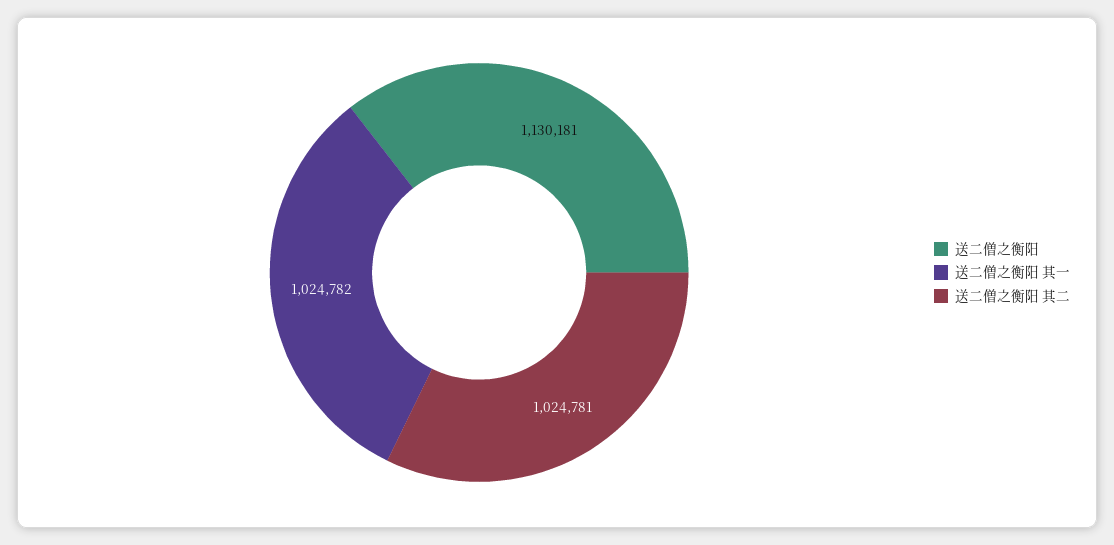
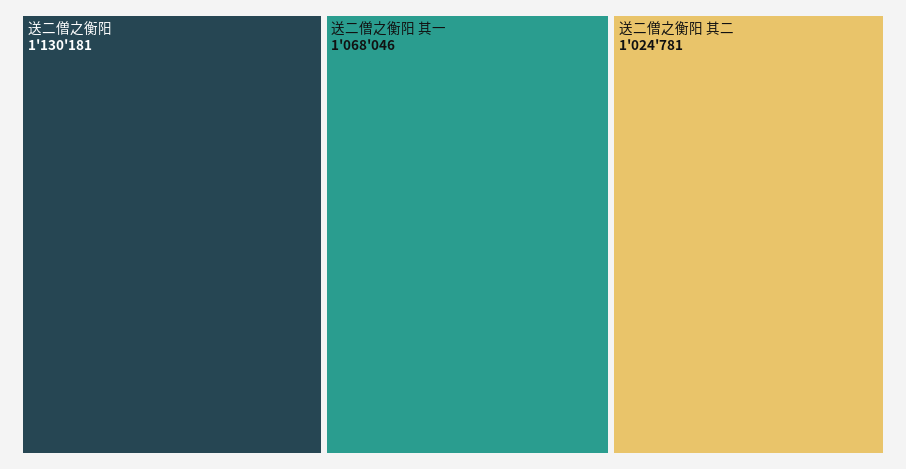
送二僧之衡阳 其一: 1024782 -> 1068046

